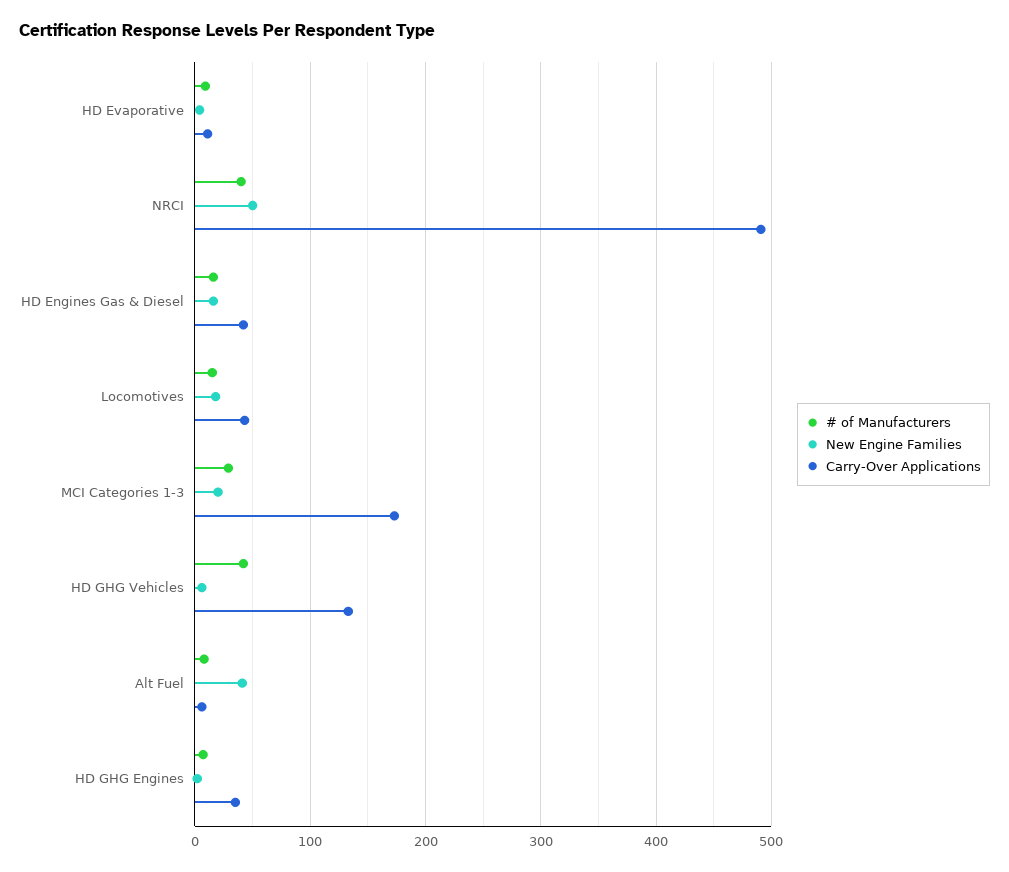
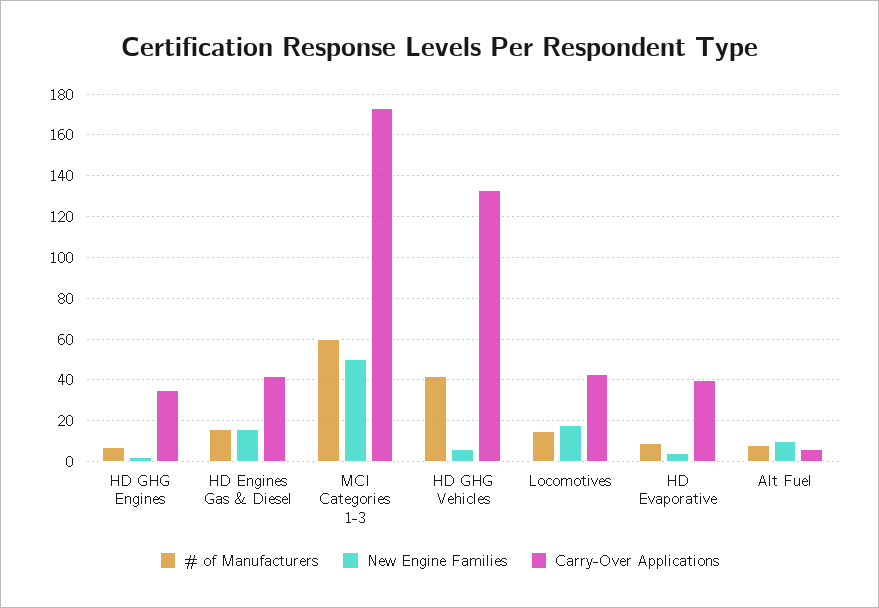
Carry-Over Applications, HD Evaporative: 10 -> 40
# of Manufacturers, NRCI: 40 -> none
New Engine Families, NRCI: 50 -> none
Carry-Over Applications, NRCI: 490 -> none
# of Manufacturers, MCI Categories 1-3: 30 -> 60
New Engine Families, MCI Categories 1-3: 20 -> 50
New Engine Families, Alt Fuel: 40 -> 10

